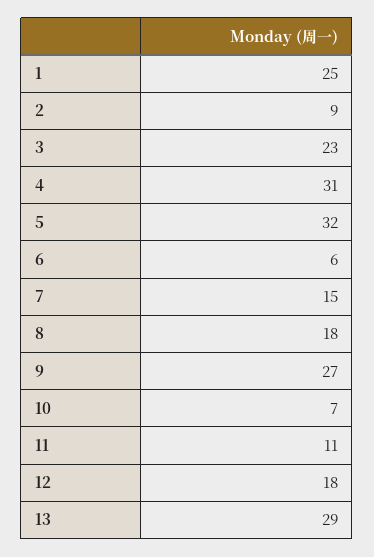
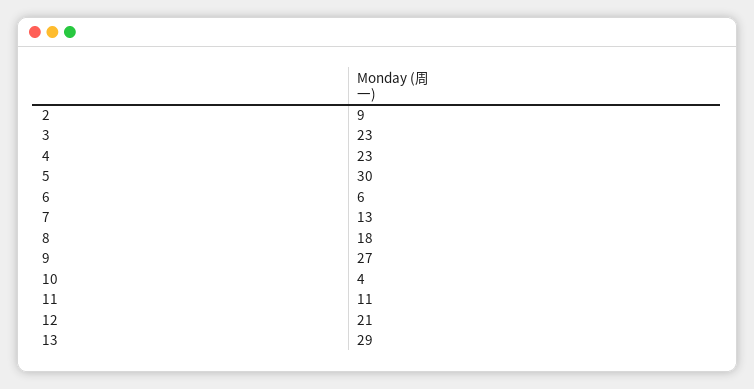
1: 25 -> none
4: 31 -> 23
5: 32 -> 30
7: 15 -> 13
10: 7 -> 4
12: 18 -> 21

